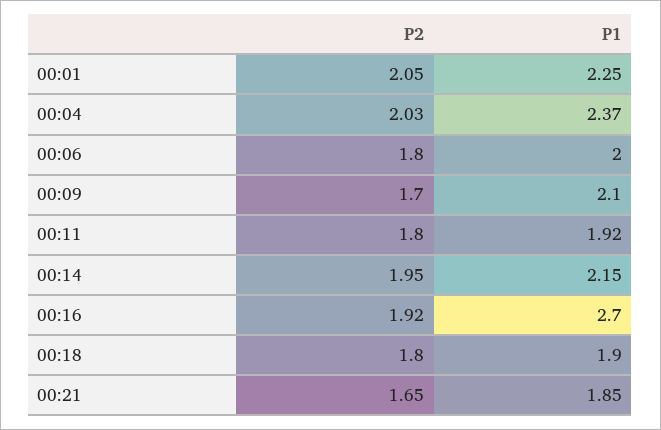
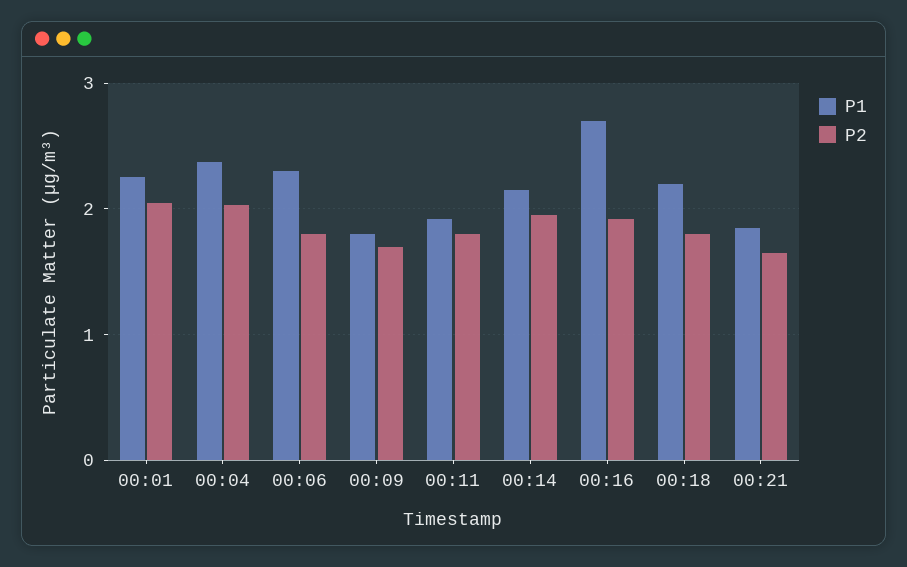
P1, 00:06: 2 -> 2.3
P1, 00:09: 2.1 -> 1.8
P1, 00:18: 1.9 -> 2.2

